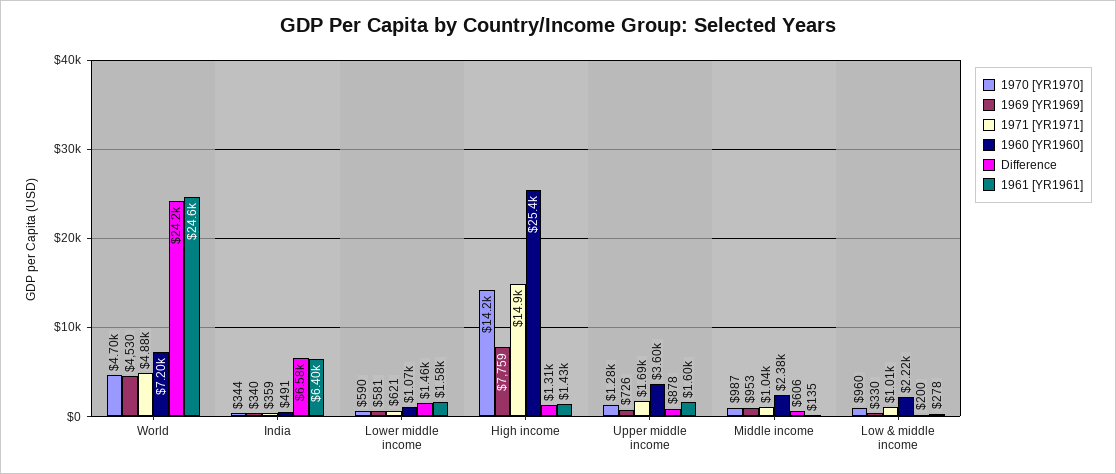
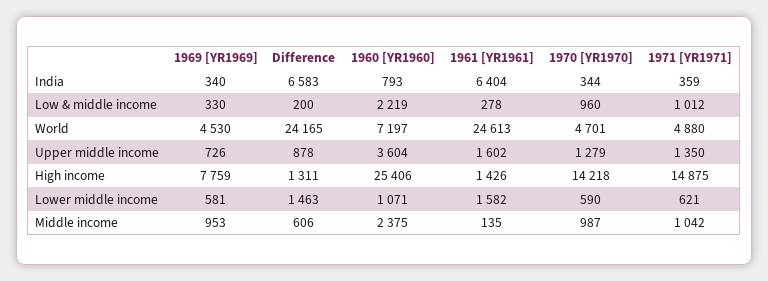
1960 [YR1960], India: 491 -> 793
1971 [YR1971], Upper middle income: 1690 -> 1350

